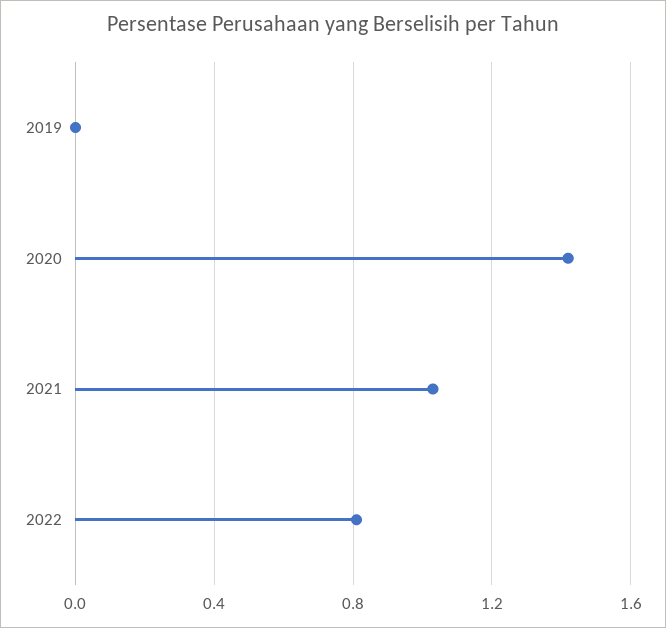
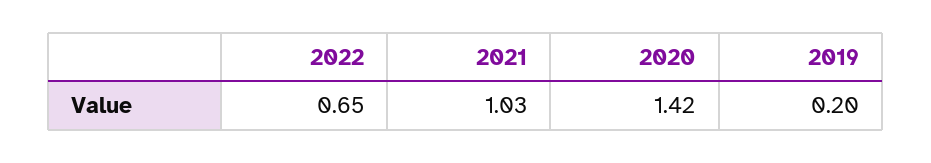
2019: 0 -> 0.2
2022: 0.8 -> 0.65

